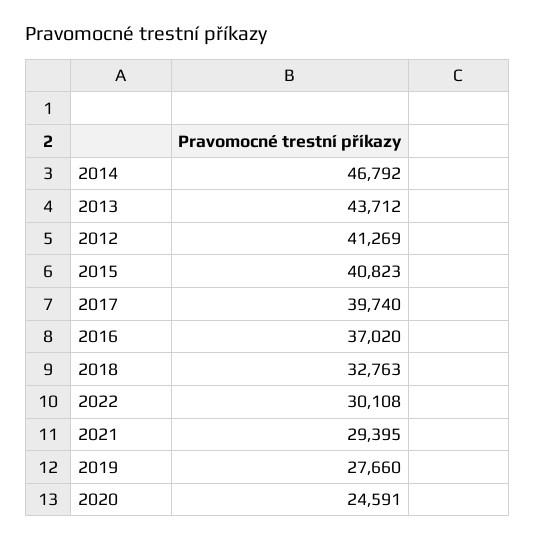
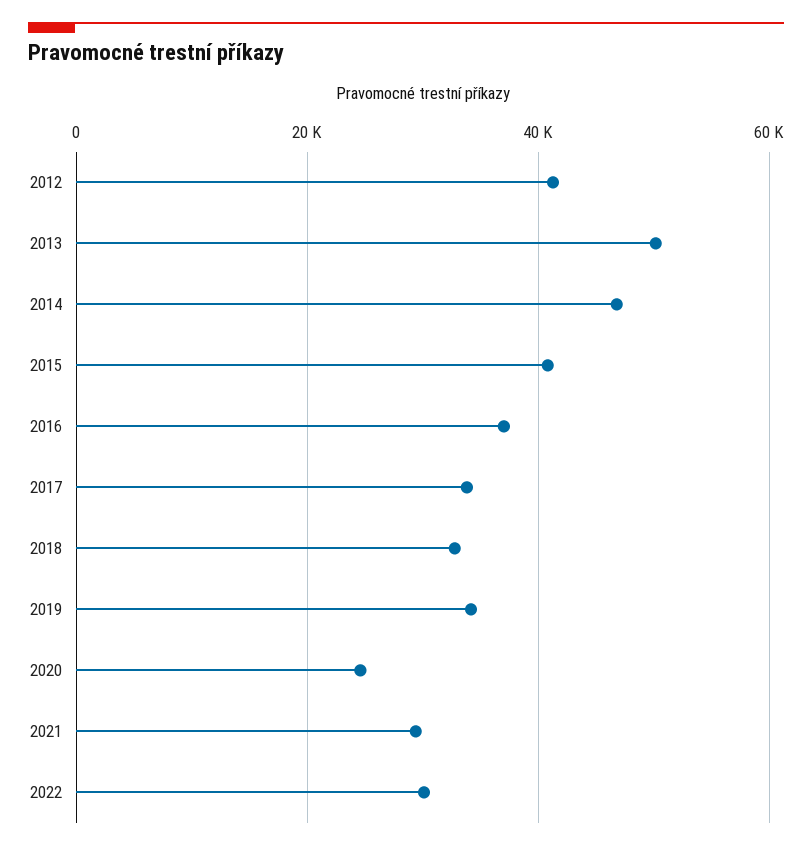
2013: 43712 -> 50000
2017: 39740 -> 34000
2019: 27660 -> 34000

